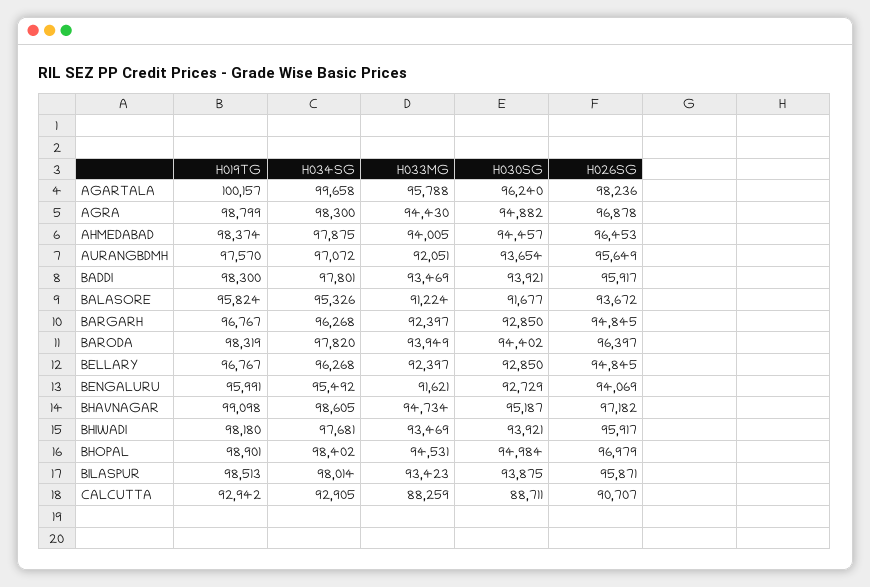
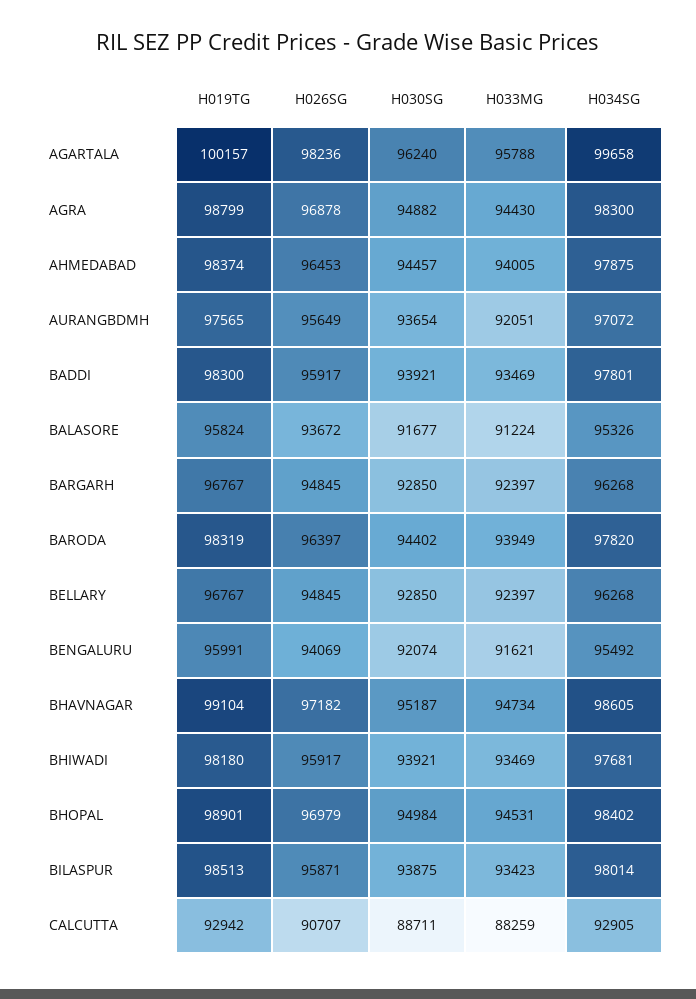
H019TG, AURANGBDMH: 97570 -> 97565
H030SG, BENGALURU: 92729 -> 92074
H019TG, BHAVNAGAR: 99098 -> 99104

